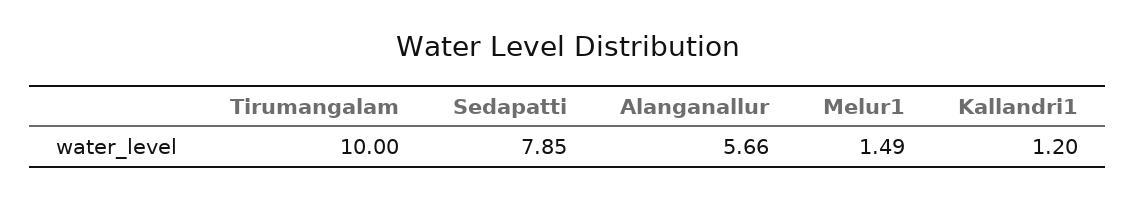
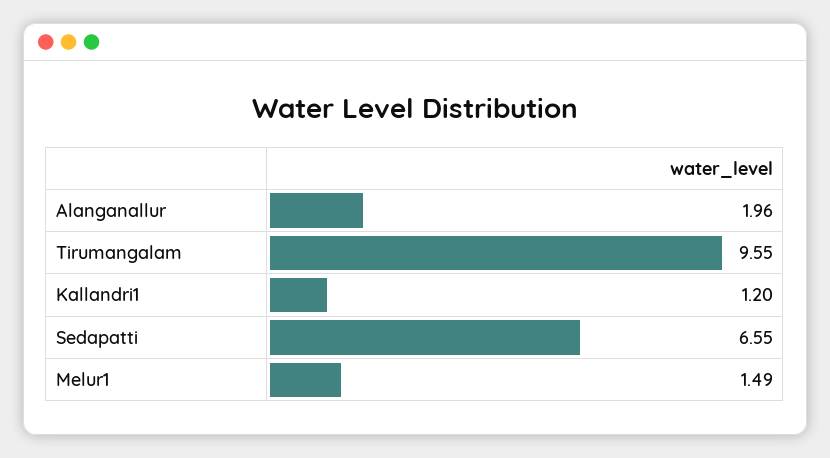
Tirumangalam: 10 -> 9.55
Sedapatti: 7.85 -> 6.55
Alanganallur: 5.66 -> 1.96

